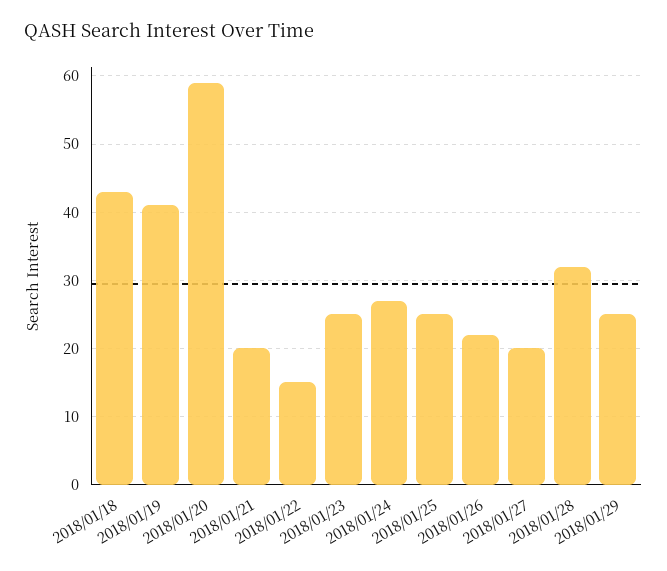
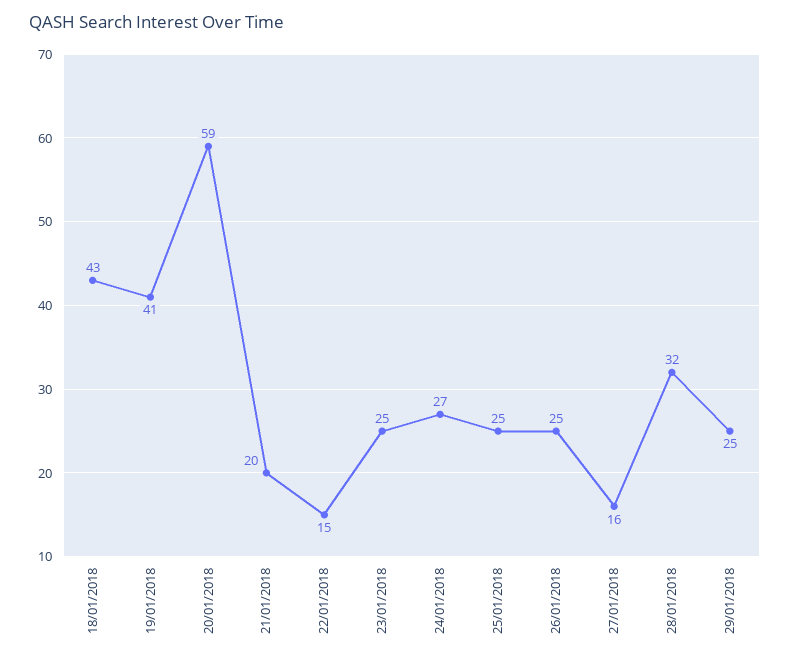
2018/01/26: 22 -> 25
2018/01/27: 20 -> 16

